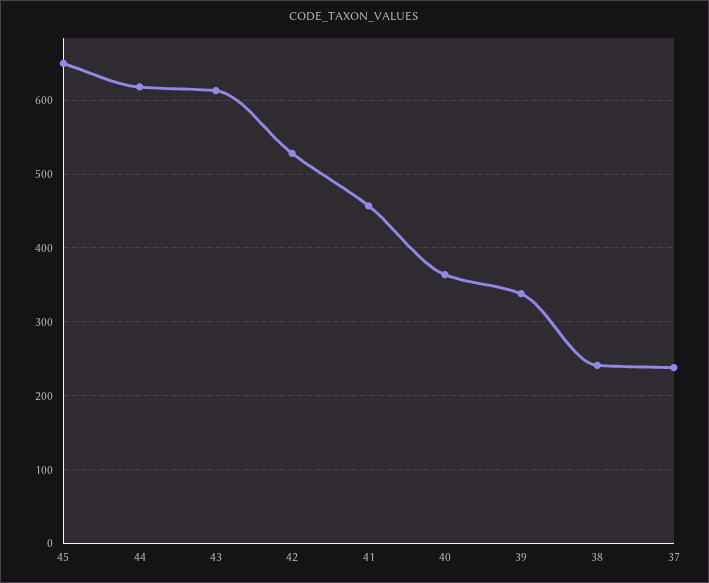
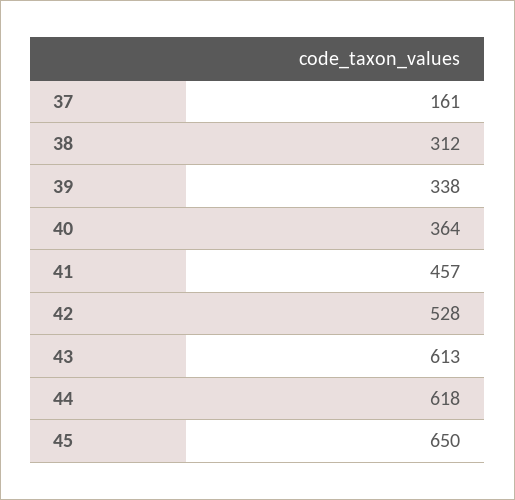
38: 240 -> 312
37: 240 -> 161

